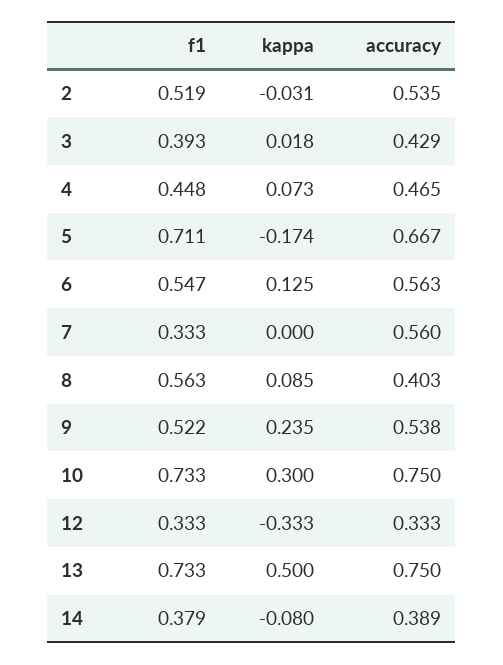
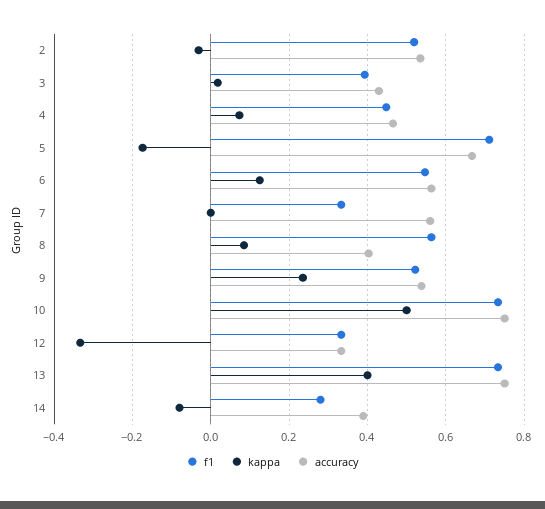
kappa, 10: 0.3 -> 0.5
kappa, 13: 0.5 -> 0.4
f1, 14: 0.379 -> 0.28

